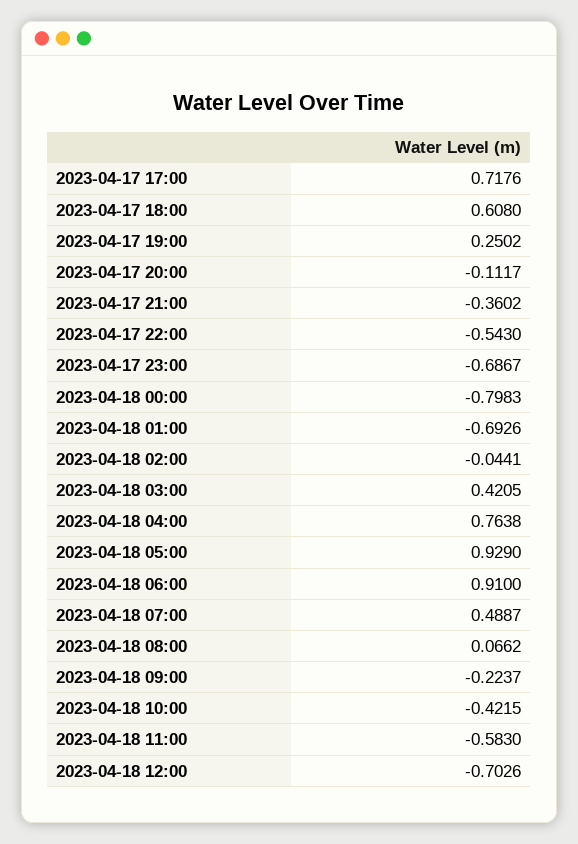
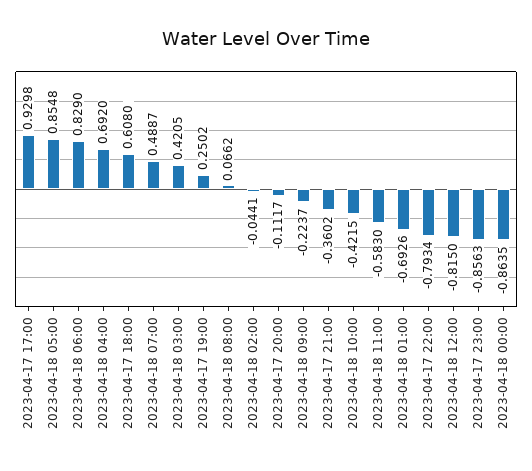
2023-04-17 17:00: 0.7176 -> 0.9298
2023-04-17 22:00: -0.543 -> -0.7934
2023-04-17 23:00: -0.6867 -> -0.8563
2023-04-18 00:00: -0.7983 -> -0.8635
2023-04-18 04:00: 0.7638 -> 0.692
2023-04-18 05:00: 0.929 -> 0.8548
2023-04-18 06:00: 0.91 -> 0.829
2023-04-18 12:00: -0.7026 -> -0.815

